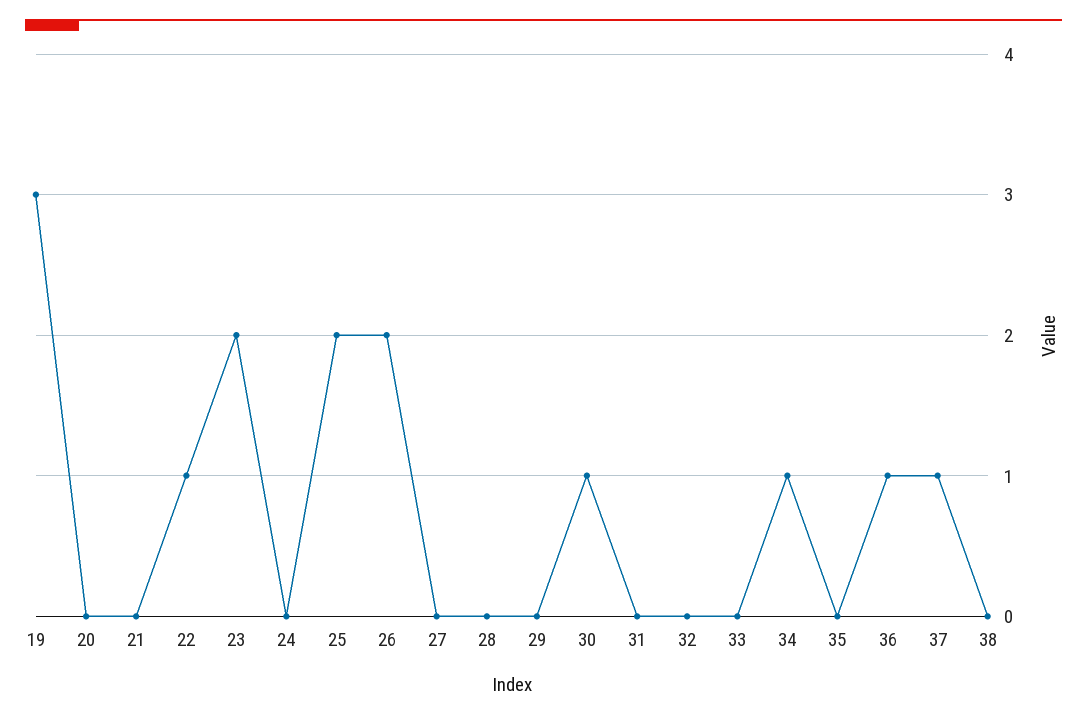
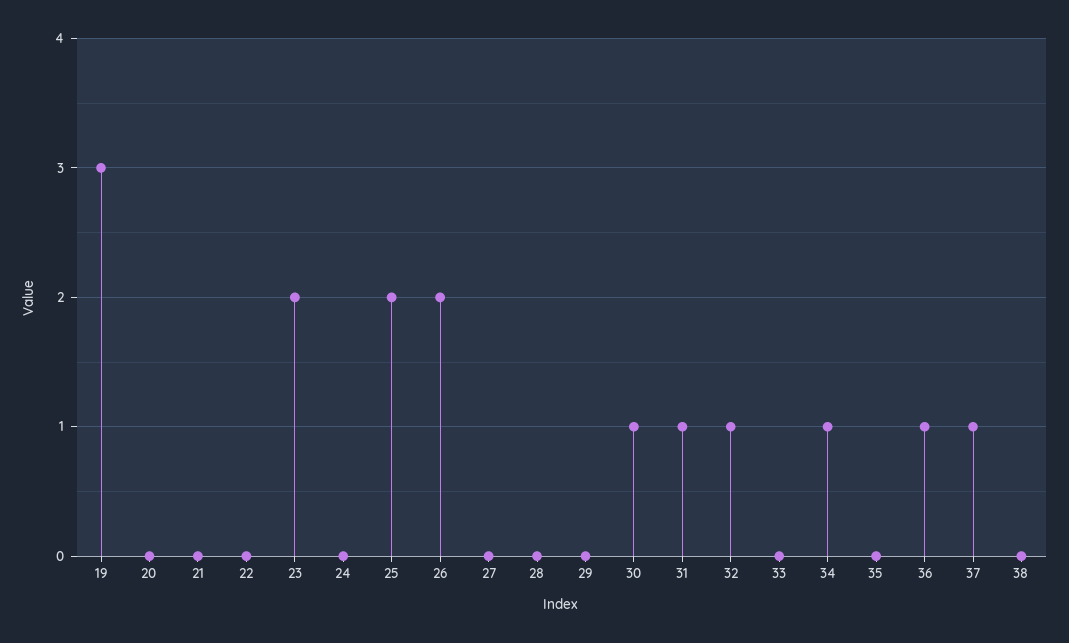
22: 1 -> 0
31: 0 -> 1
32: 0 -> 1

